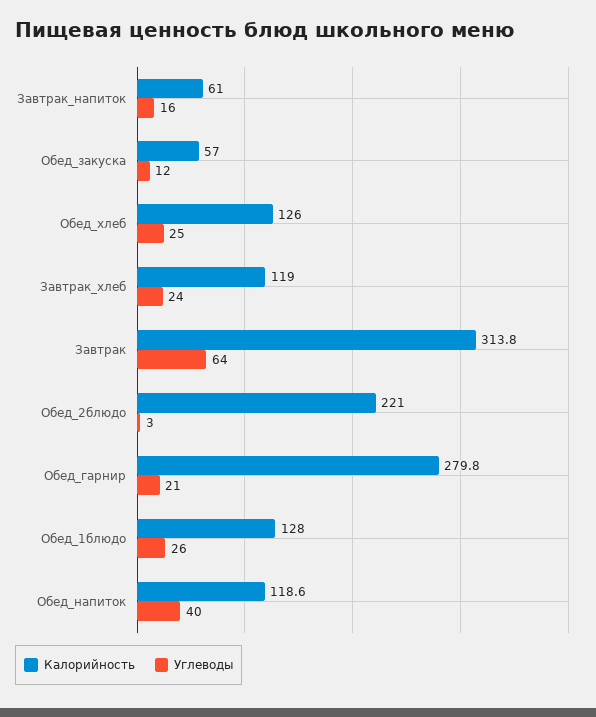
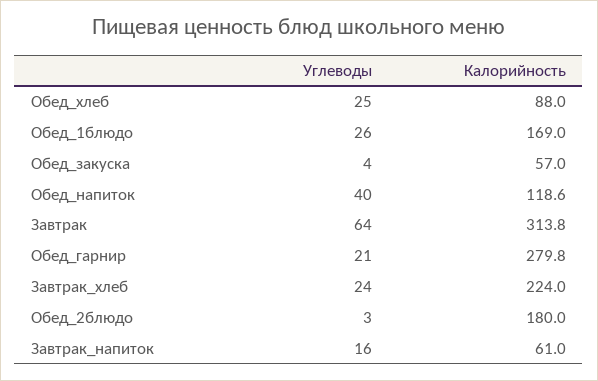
Углеводы, Обед_закуска: 12 -> 4
Калорийность, Обед_хлеб: 126 -> 88
Калорийность, Завтрак_хлеб: 119 -> 224
Калорийность, Обед_2блюдо: 221 -> 180
Калорийность, Обед_1блюдо: 128 -> 169

